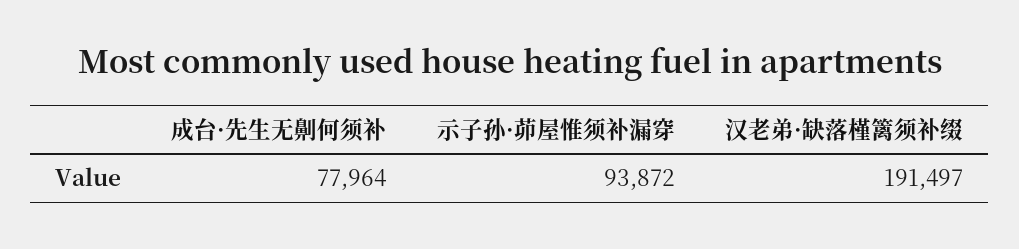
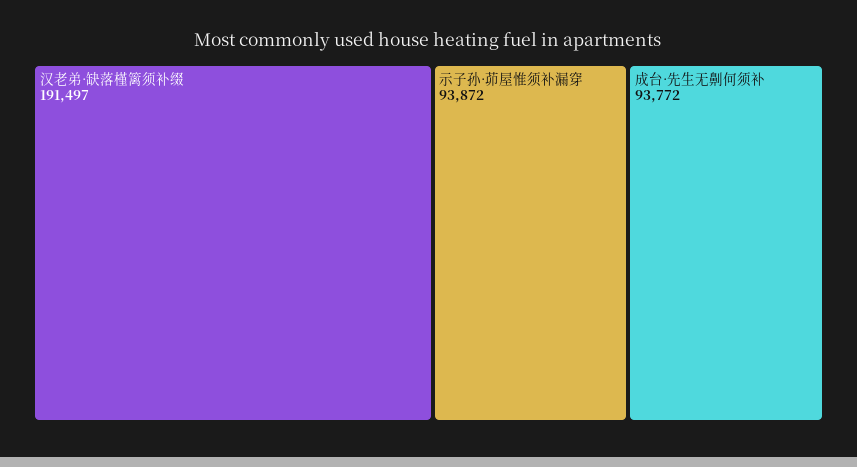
成台·先生无劓何须补: 77964 -> 93772

